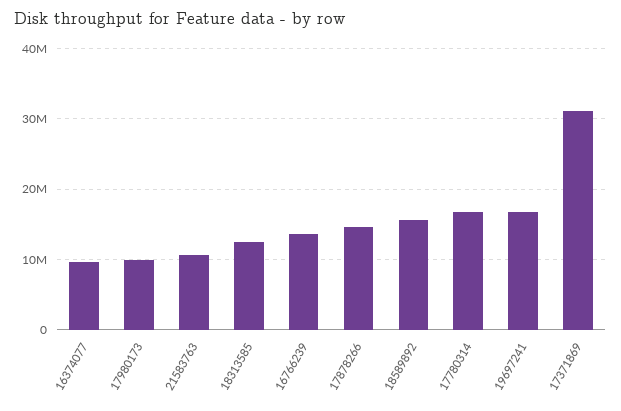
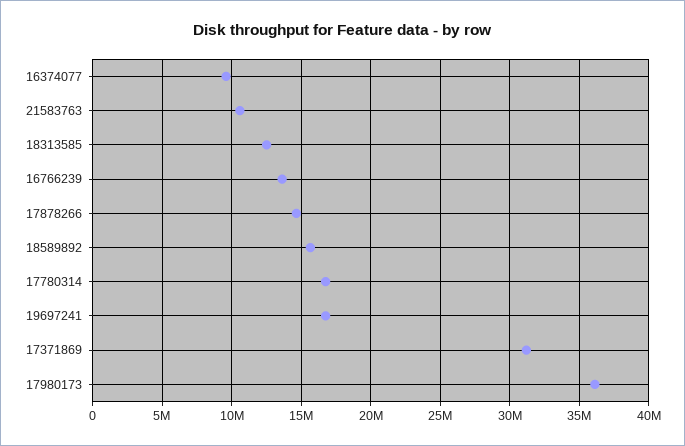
17980173: 10000000 -> 36000000

